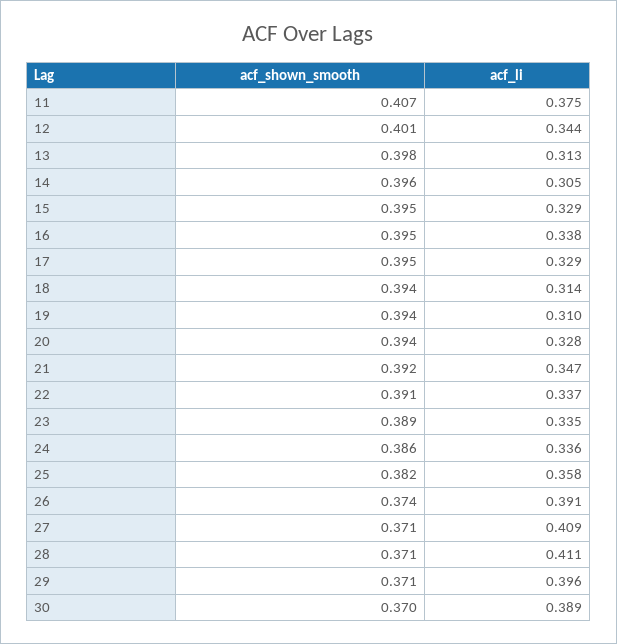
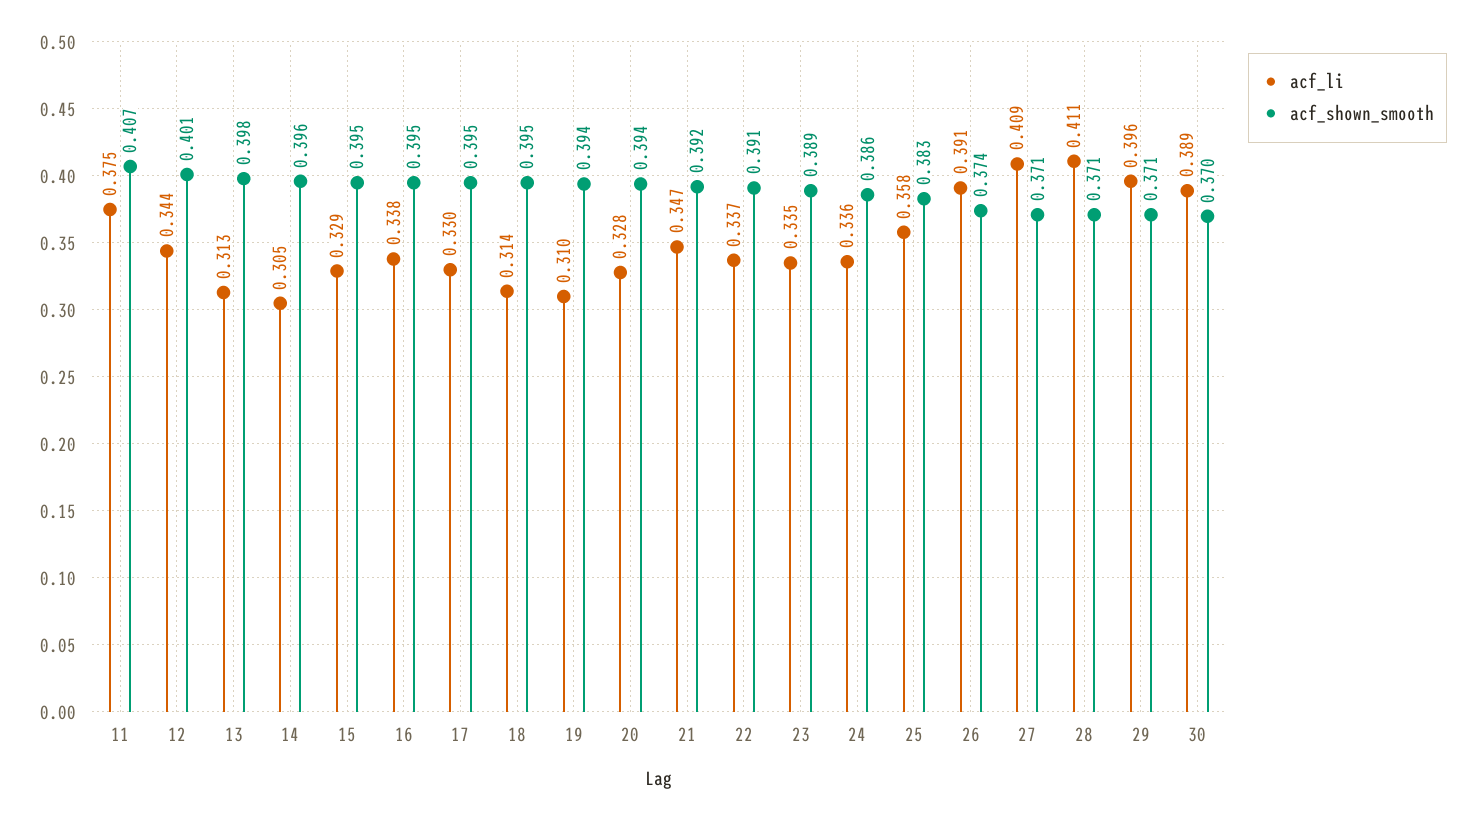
acf_li, 17: 0.329 -> 0.33
acf_shown_smooth, 18: 0.394 -> 0.395
acf_shown_smooth, 25: 0.382 -> 0.383

